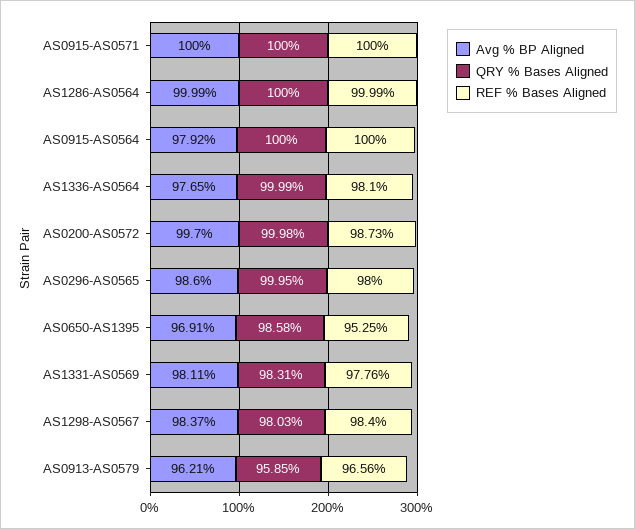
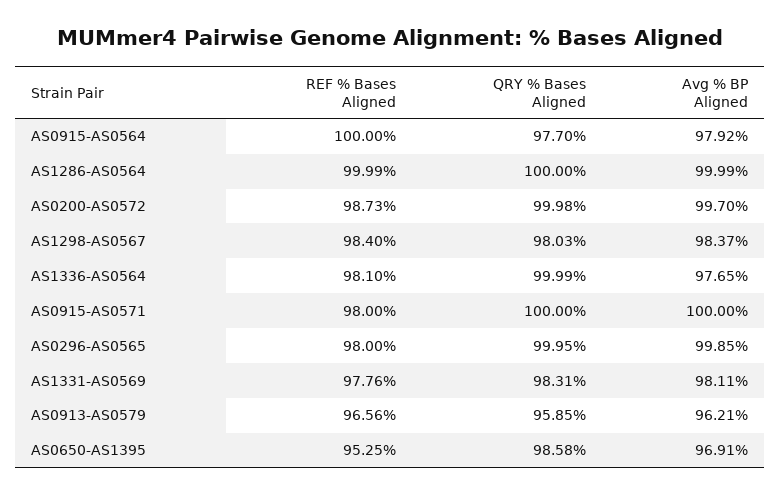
REF % Bases Aligned, AS0915-AS0571: 100 -> 98
QRY % Bases Aligned, AS0915-AS0564: 100 -> 97.7
Avg % BP Aligned, AS0296-AS0565: 98.6 -> 99.85

